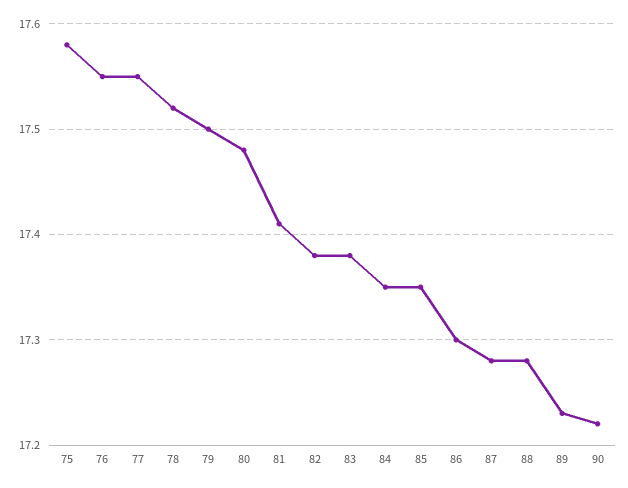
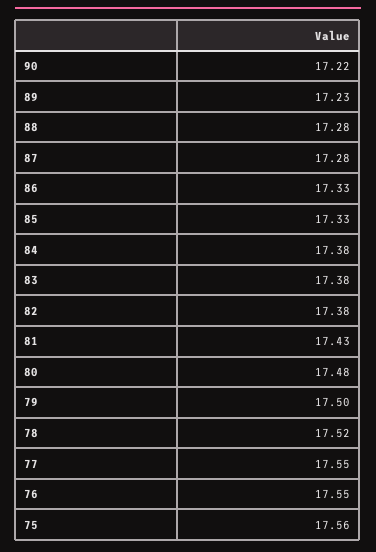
75: 17.58 -> 17.56
81: 17.41 -> 17.43
84: 17.35 -> 17.38
85: 17.35 -> 17.33
86: 17.3 -> 17.33

